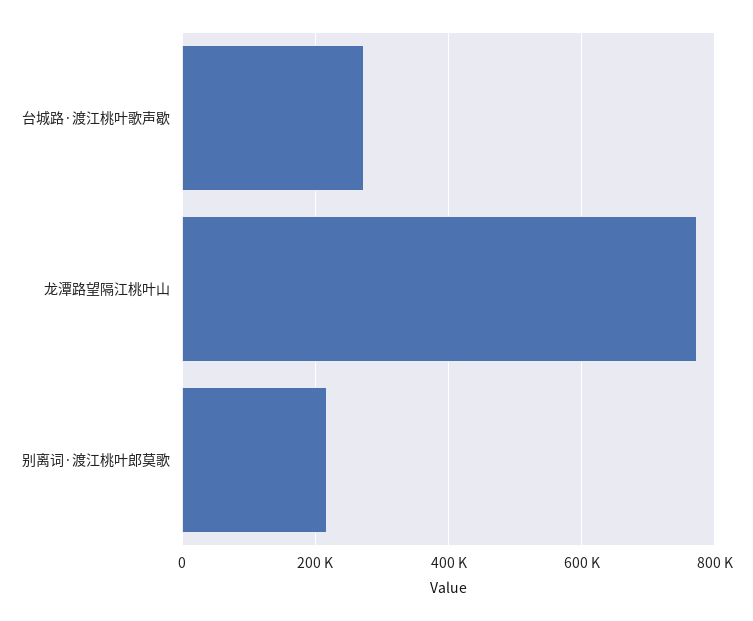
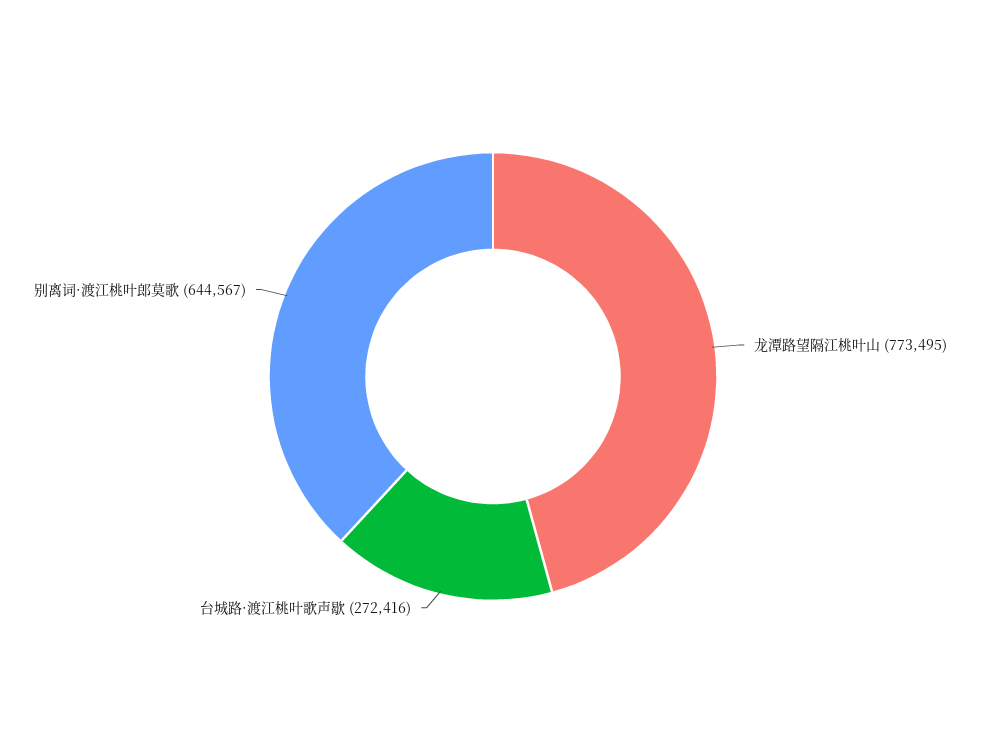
别离词·渡江桃叶郎莫歌: 220000 -> 644567

